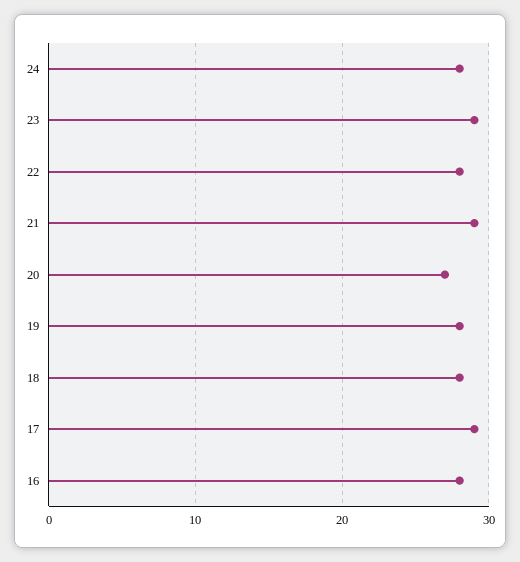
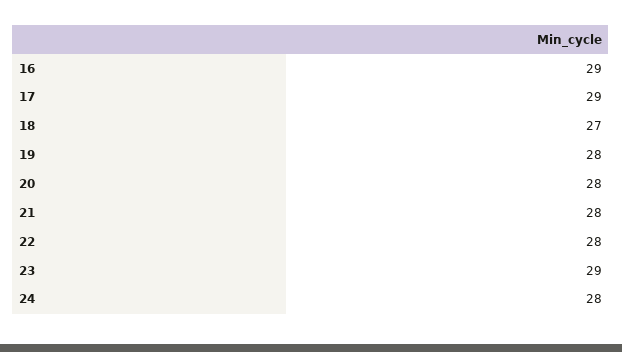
21: 29 -> 28
20: 27 -> 28
18: 28 -> 27
16: 28 -> 29

